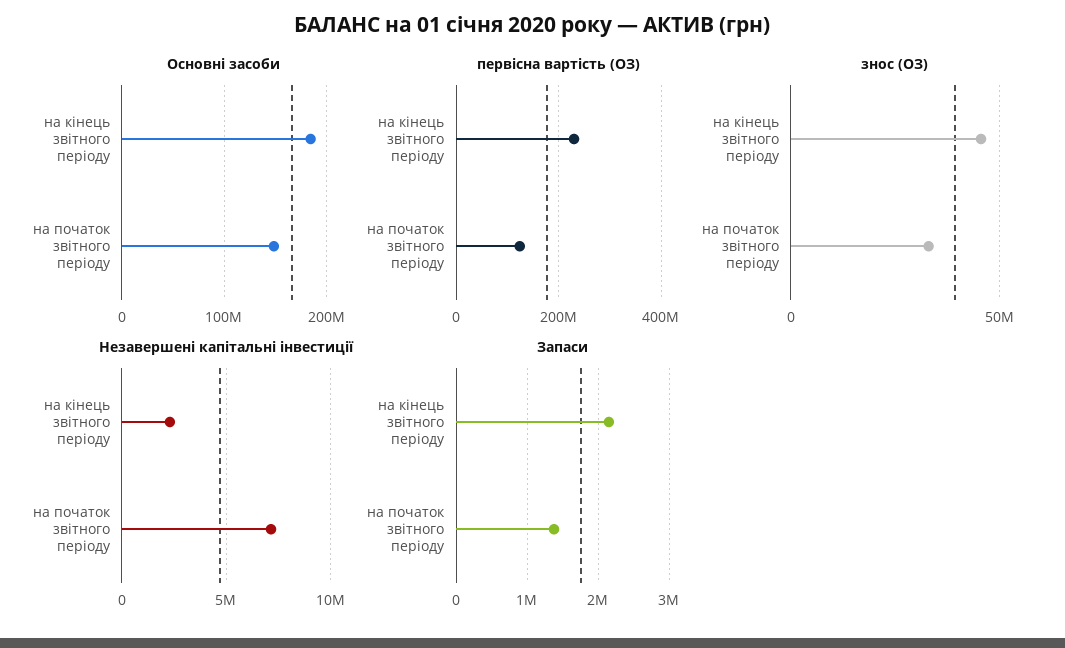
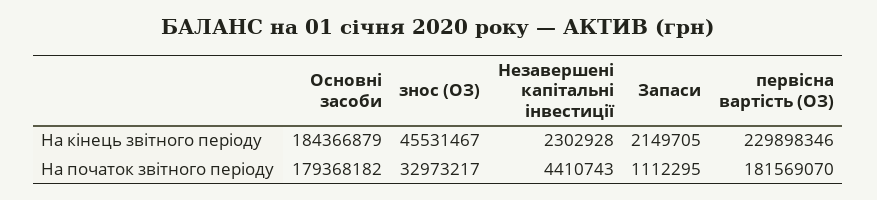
Основні засоби, на початок звітного періоду: 150000000 -> 179368182
первісна вартість (ОЗ), на початок звітного періоду: 120000000 -> 181569070
Незавершені капітальні інвестиції, на початок звітного періоду: 7000000 -> 4410743
Запаси, на початок звітного періоду: 1400000 -> 1112295

